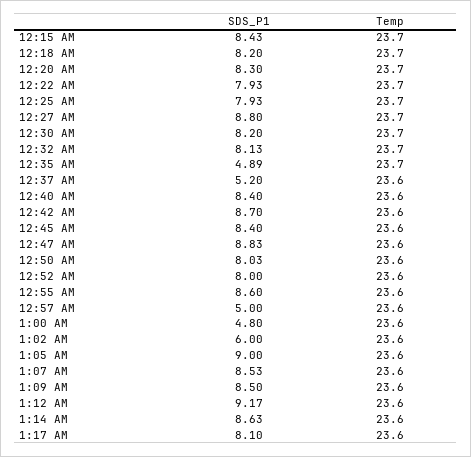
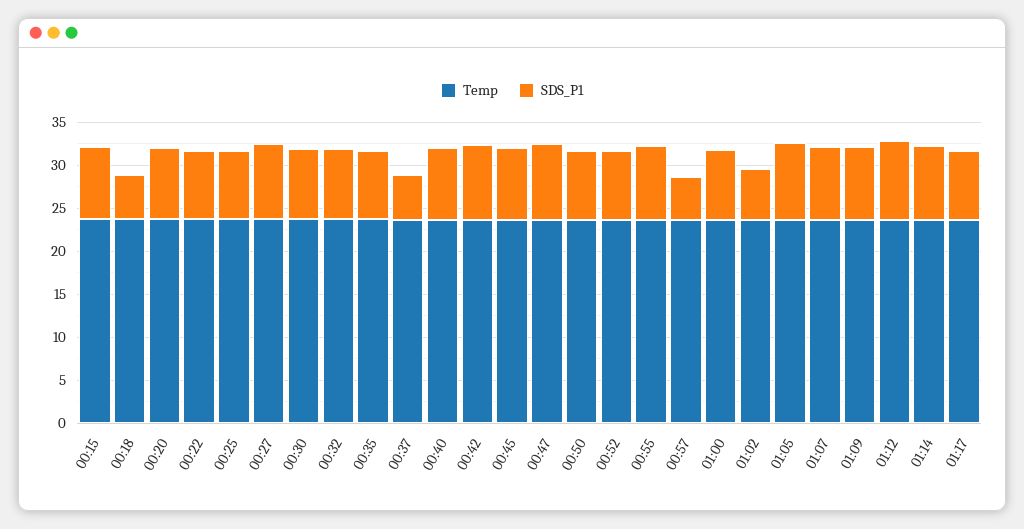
SDS_P1, 12:18 AM: 8.2 -> 5
SDS_P1, 12:35 AM: 4.89 -> 8
SDS_P1, 1:00 AM: 4.8 -> 8

